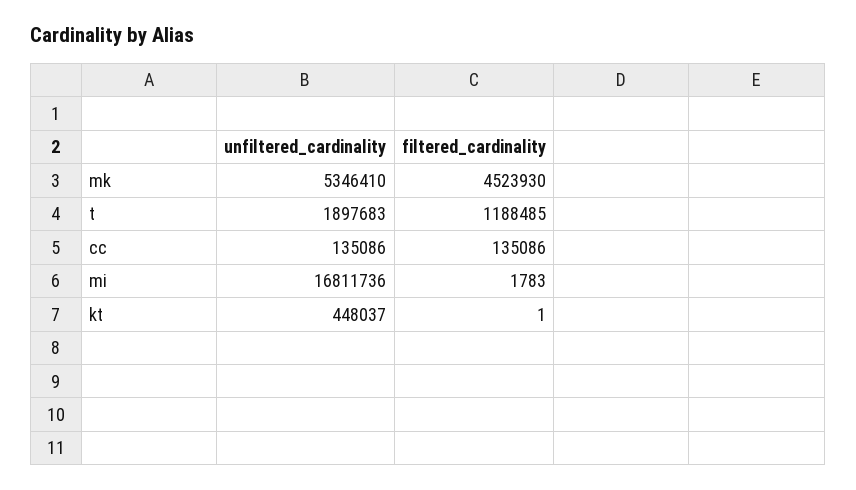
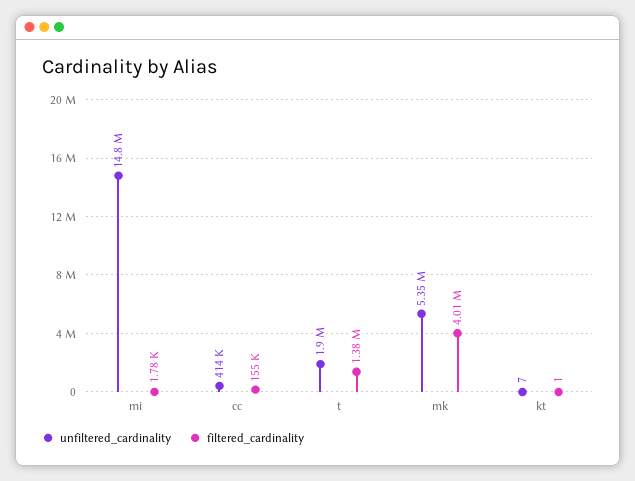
filtered_cardinality, mk: 4523930 -> 4010000
filtered_cardinality, t: 1188485 -> 1380000
unfiltered_cardinality, cc: 135086 -> 414000
filtered_cardinality, cc: 135086 -> 155000
unfiltered_cardinality, mi: 16811736 -> 14800000
unfiltered_cardinality, kt: 448037 -> 7

